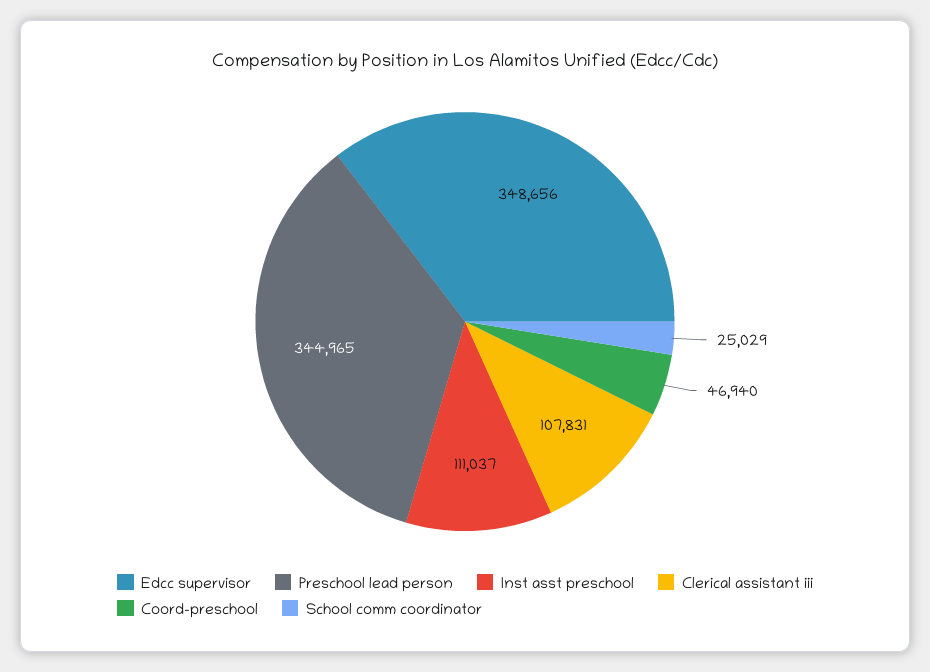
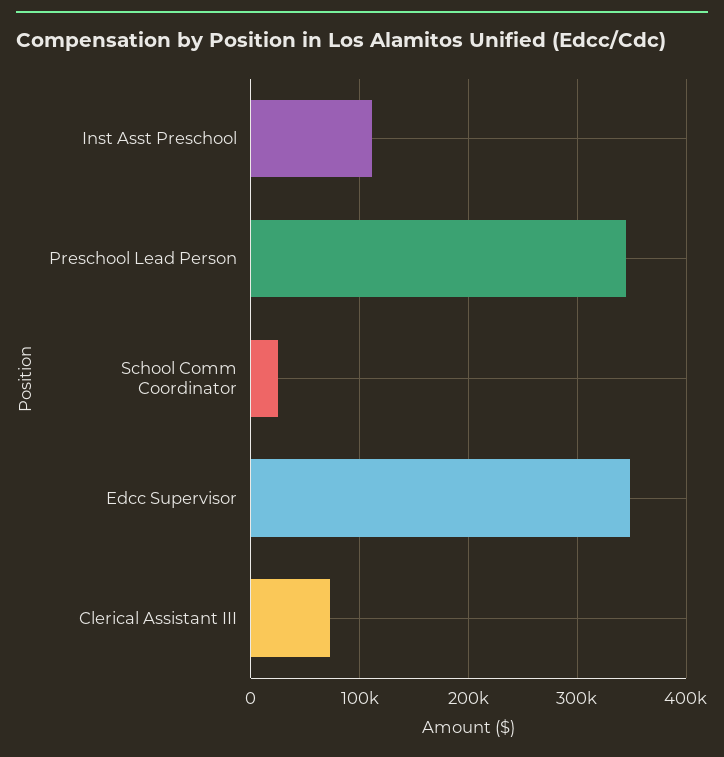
Clerical assistant iii: 107831 -> 70000
Coord-preschool: 46940 -> none

